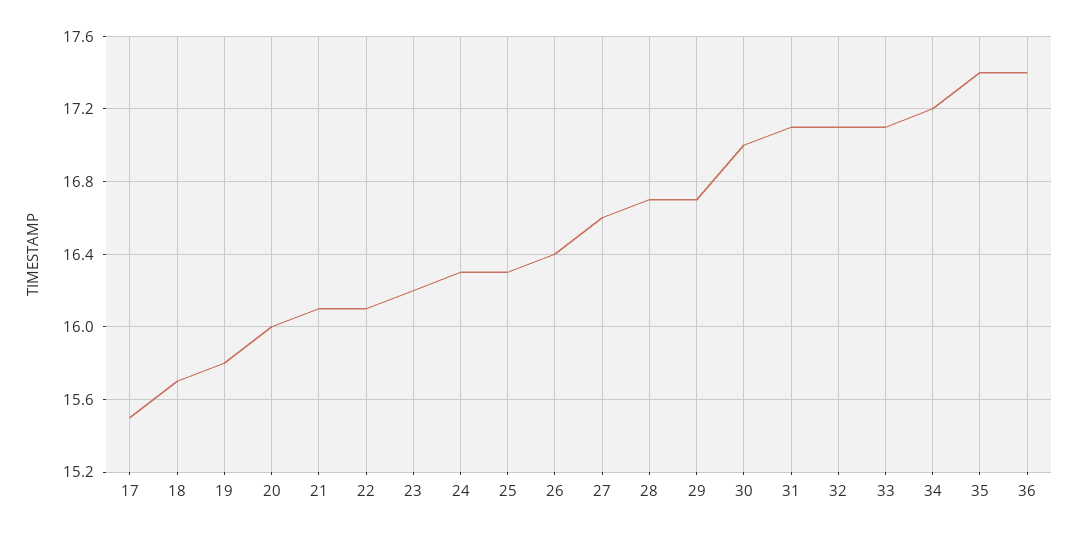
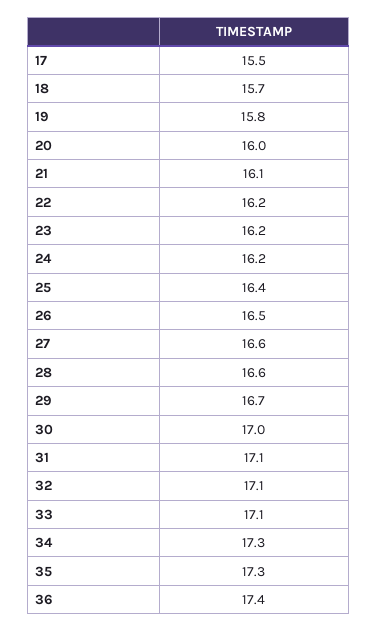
22: 16.1 -> 16.2
24: 16.3 -> 16.2
25: 16.3 -> 16.4
26: 16.4 -> 16.5
28: 16.7 -> 16.6
34: 17.2 -> 17.3
35: 17.4 -> 17.3

